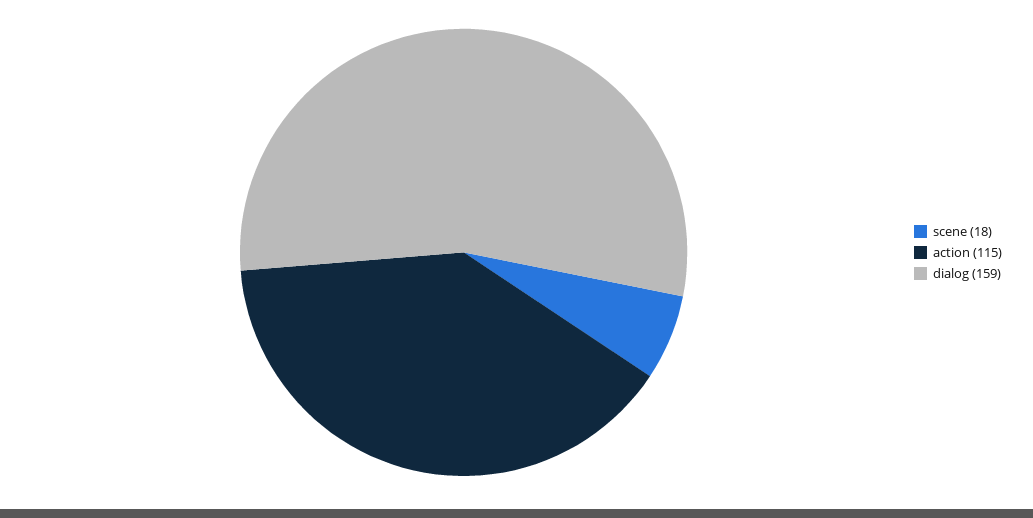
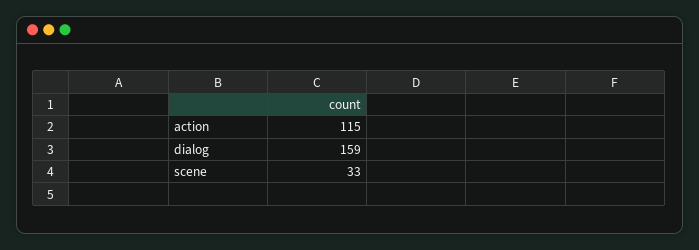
scene: 18 -> 33

